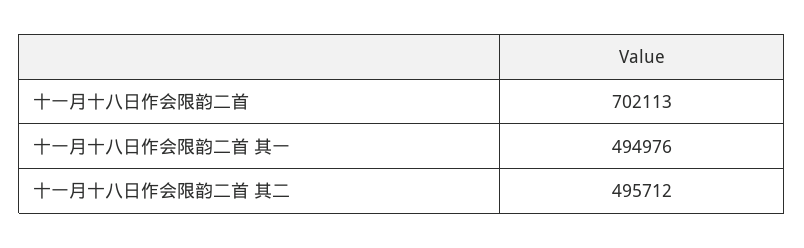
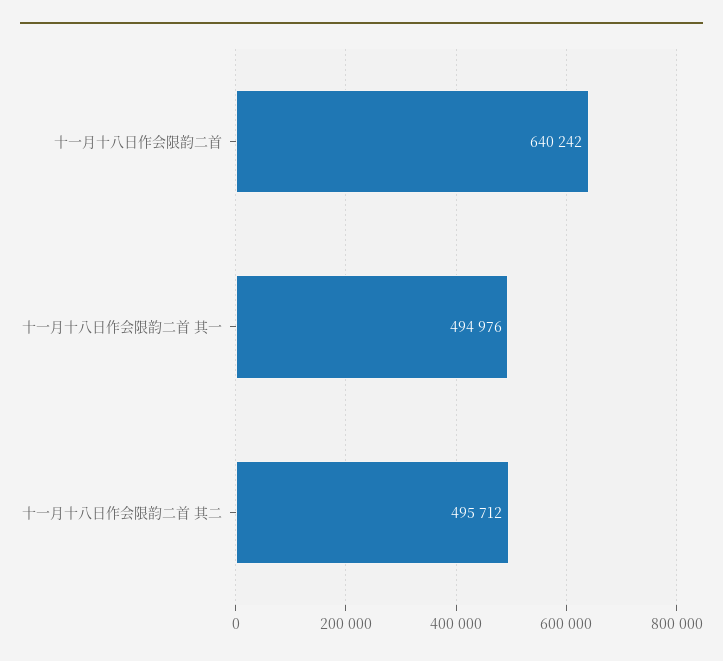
十一月十八日作会限韵二首: 702113 -> 640242

